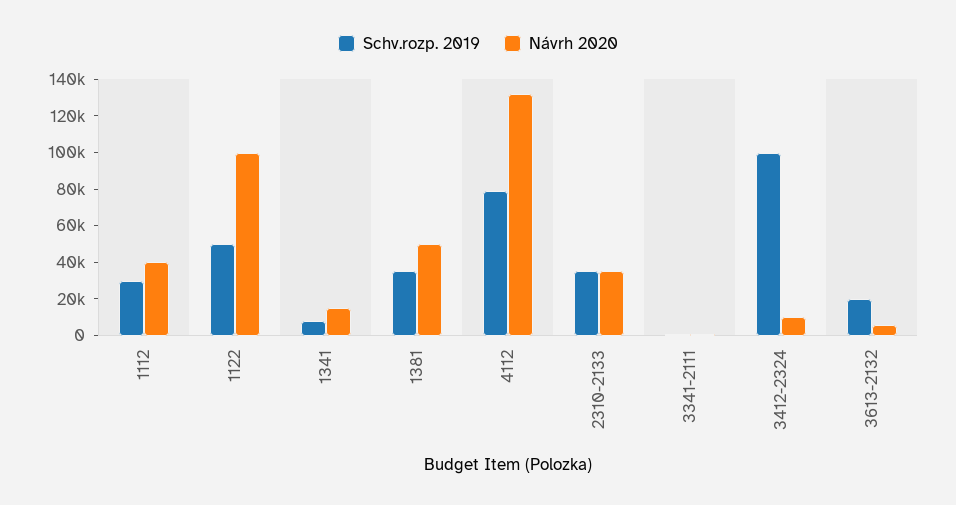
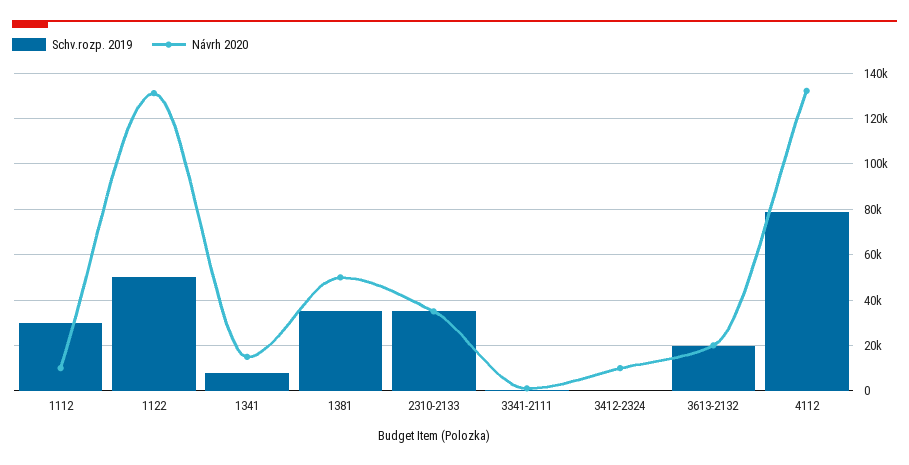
Návrh 2020, 1112: 40000 -> 10000
Návrh 2020, 1122: 100000 -> 130000
Schv.rozp. 2019, 3412-2324: 100000 -> 0
Návrh 2020, 3613-2132: 5000 -> 20000

